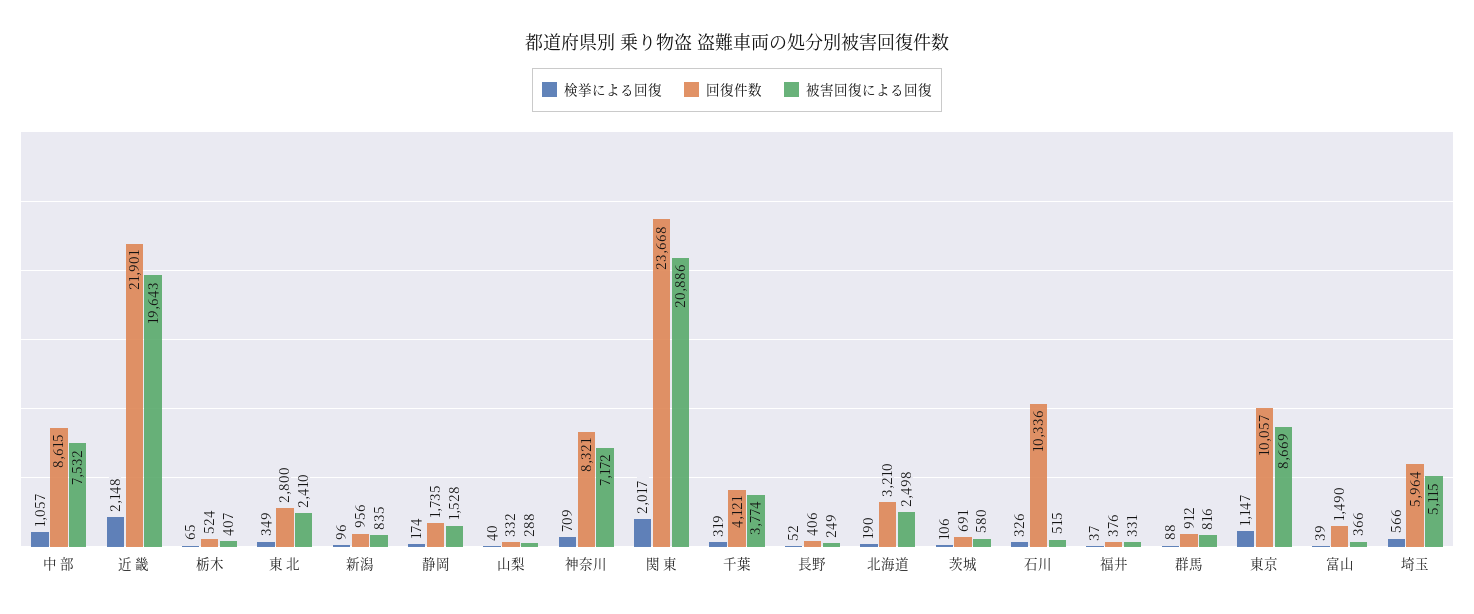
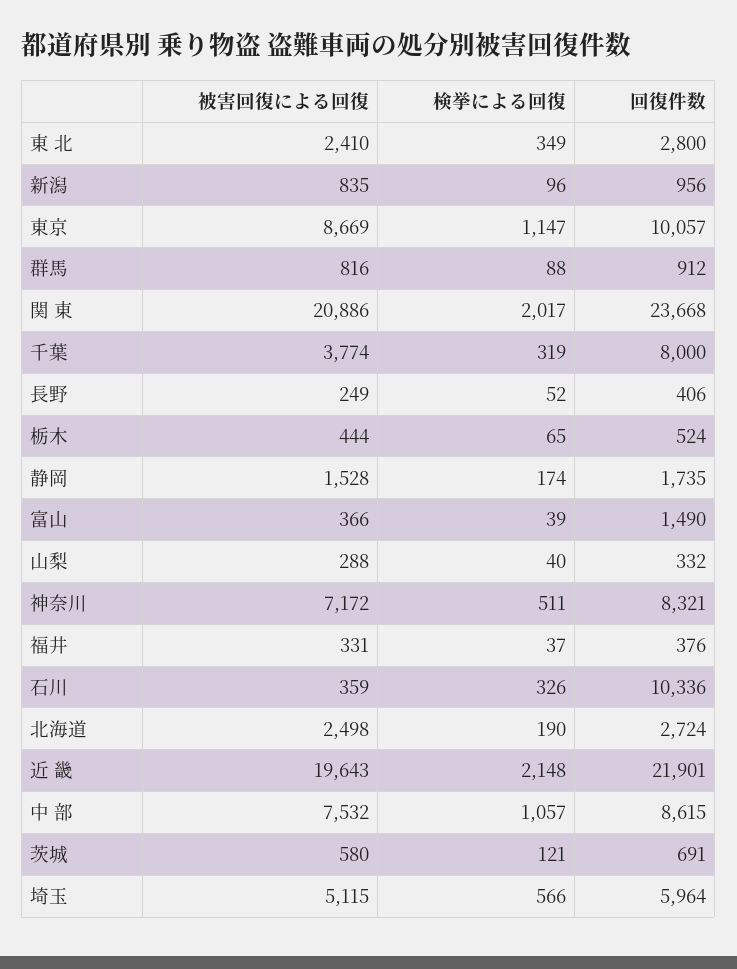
被害回復による回復, 栃木: 407 -> 444
検挙による回復, 神奈川: 709 -> 511
回復件数, 千葉: 4121 -> 8000
回復件数, 北海道: 3210 -> 2724
検挙による回復, 茨城: 106 -> 121
被害回復による回復, 石川: 515 -> 359

